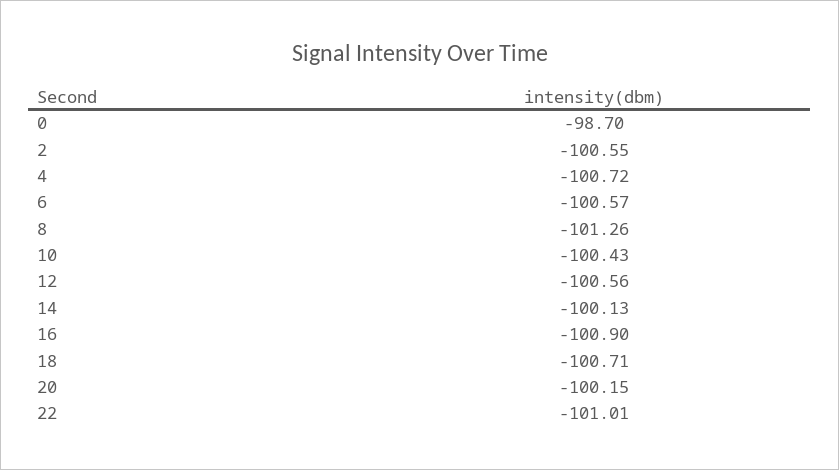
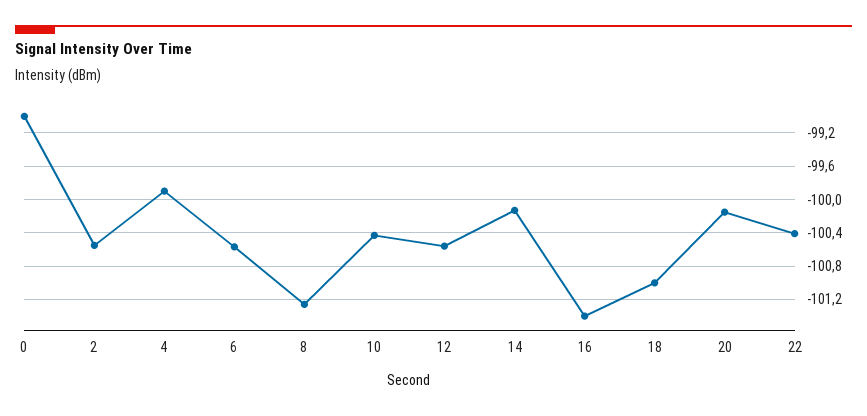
0: -98.7 -> -99
4: -100.72 -> -99.9
16: -100.9 -> -101.4
18: -100.71 -> -101
22: -101.01 -> -100.4

